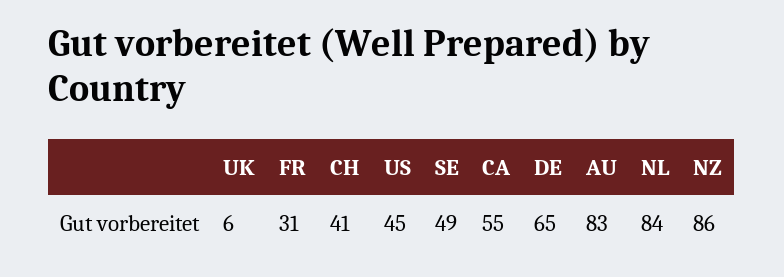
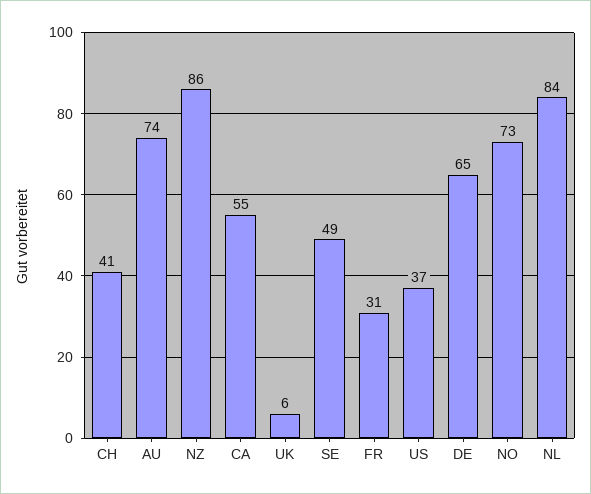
US: 45 -> 37
AU: 83 -> 74
NO: none -> 73

